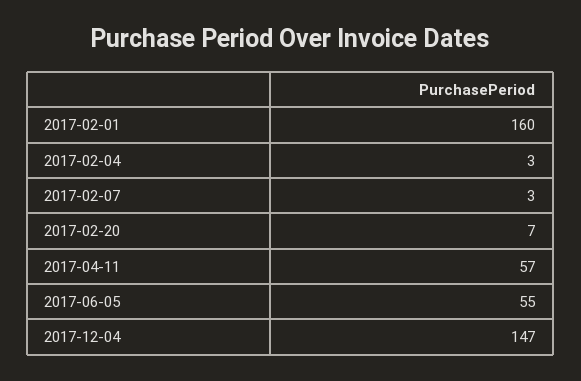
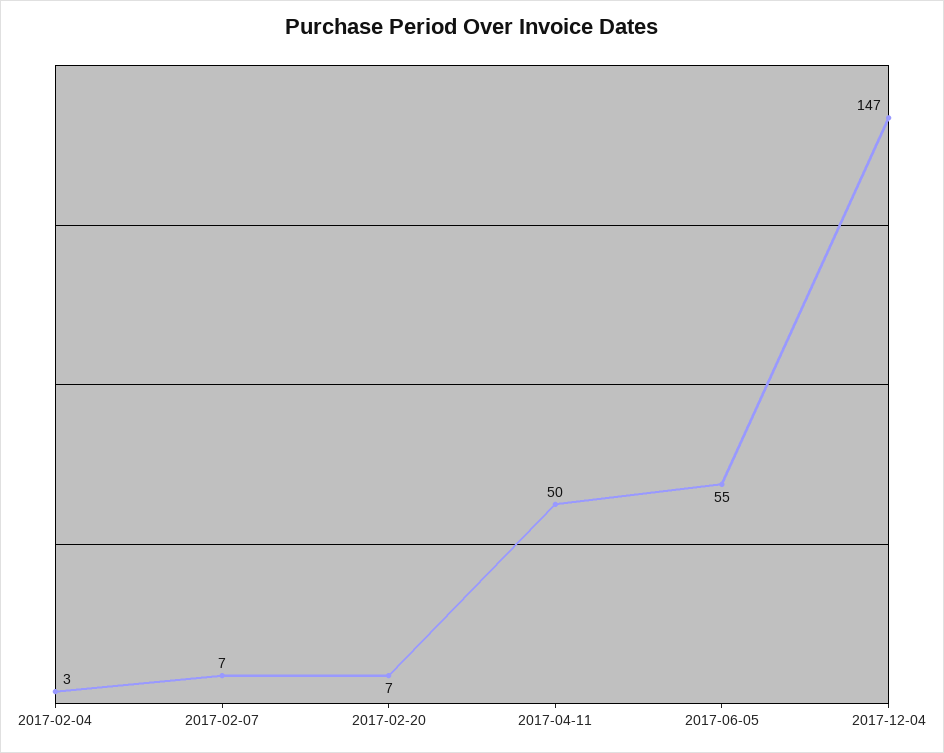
2017-02-01: 160 -> none
2017-02-07: 3 -> 7
2017-04-11: 57 -> 50

